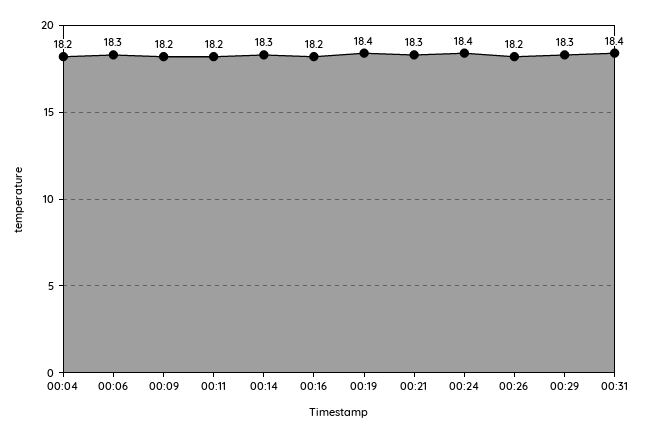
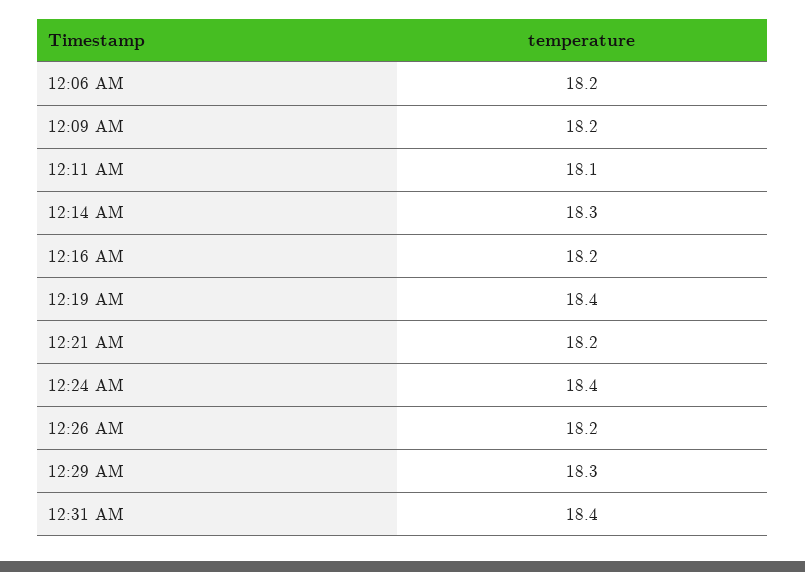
00:04: 18.2 -> none
00:06: 18.3 -> 18.2
00:11: 18.2 -> 18.1
00:21: 18.3 -> 18.2

